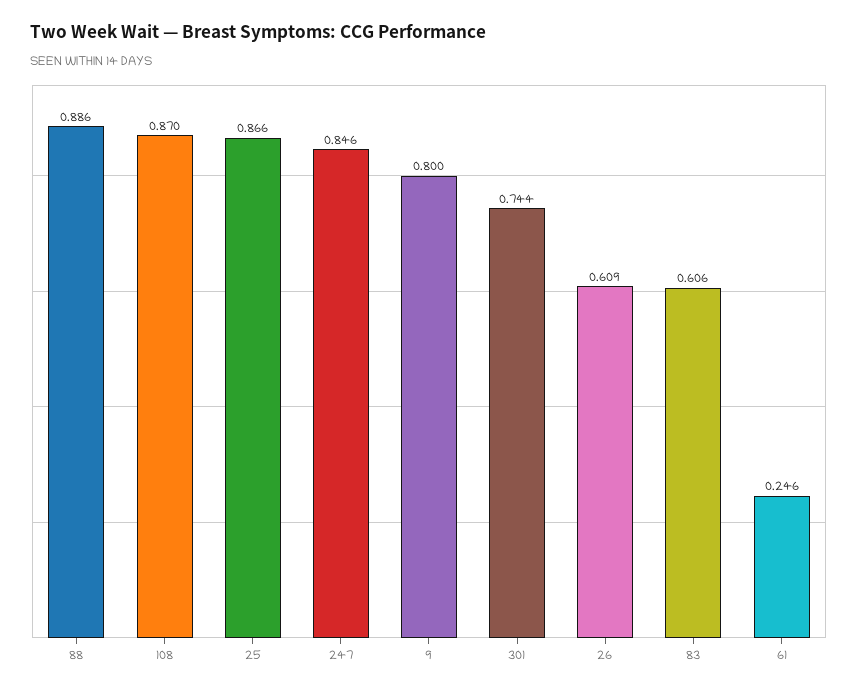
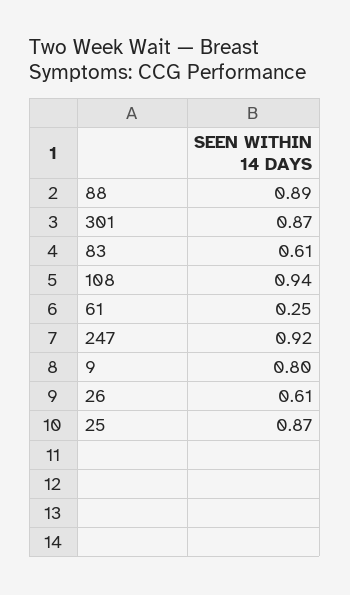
108: 0.87 -> 0.94
247: 0.846 -> 0.92
301: 0.744 -> 0.87

